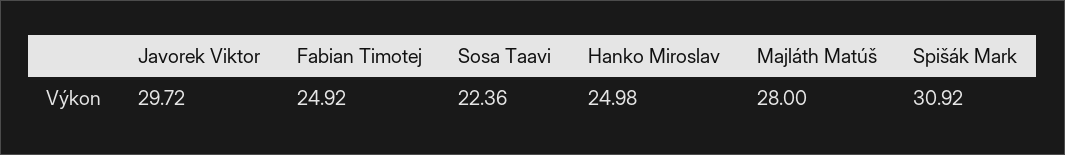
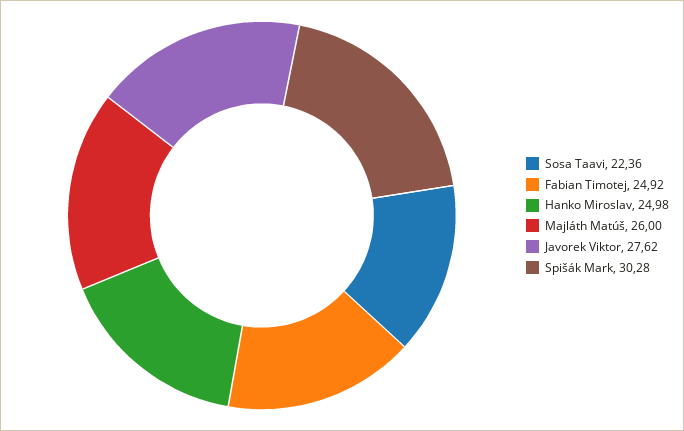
Javorek Viktor: 29.72 -> 27.62
Majláth Matúš: 28 -> 26
Spišák Mark: 30.92 -> 30.28

